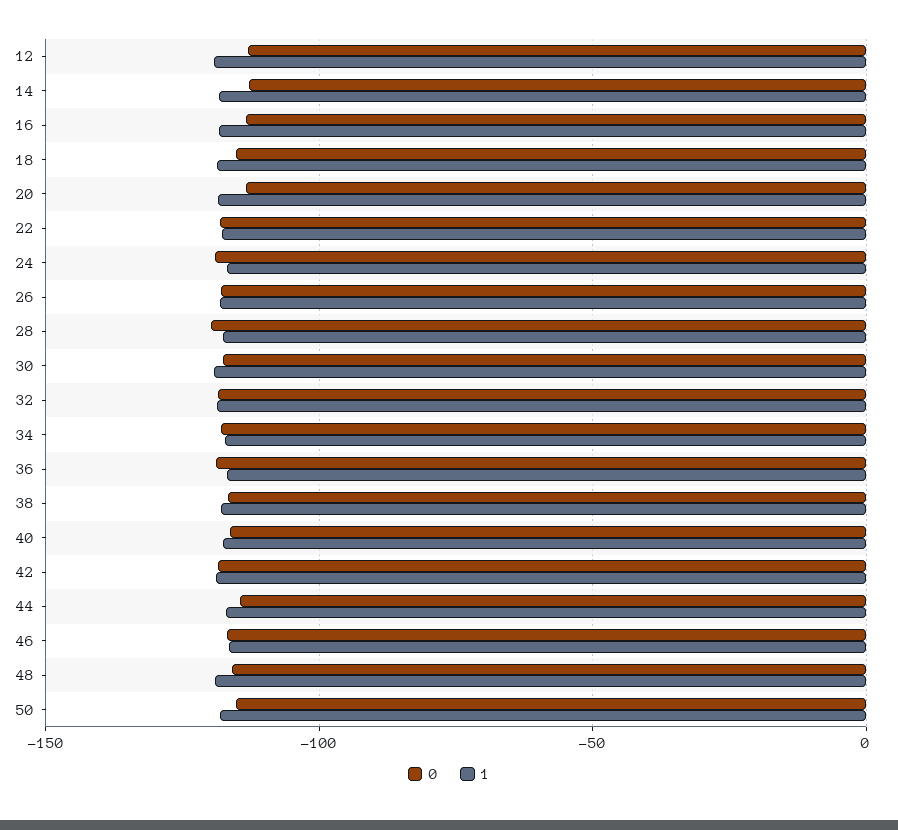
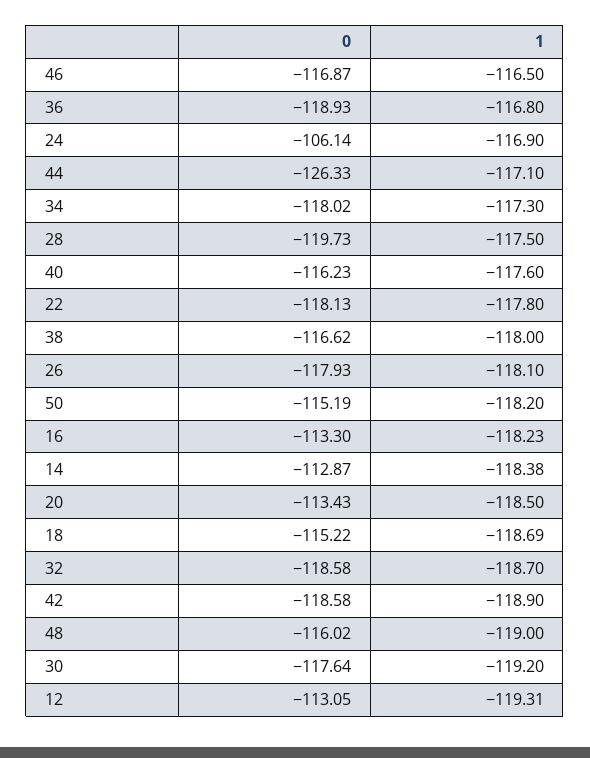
0, 24: -120 -> -106.14
0, 44: -115 -> -126.33

